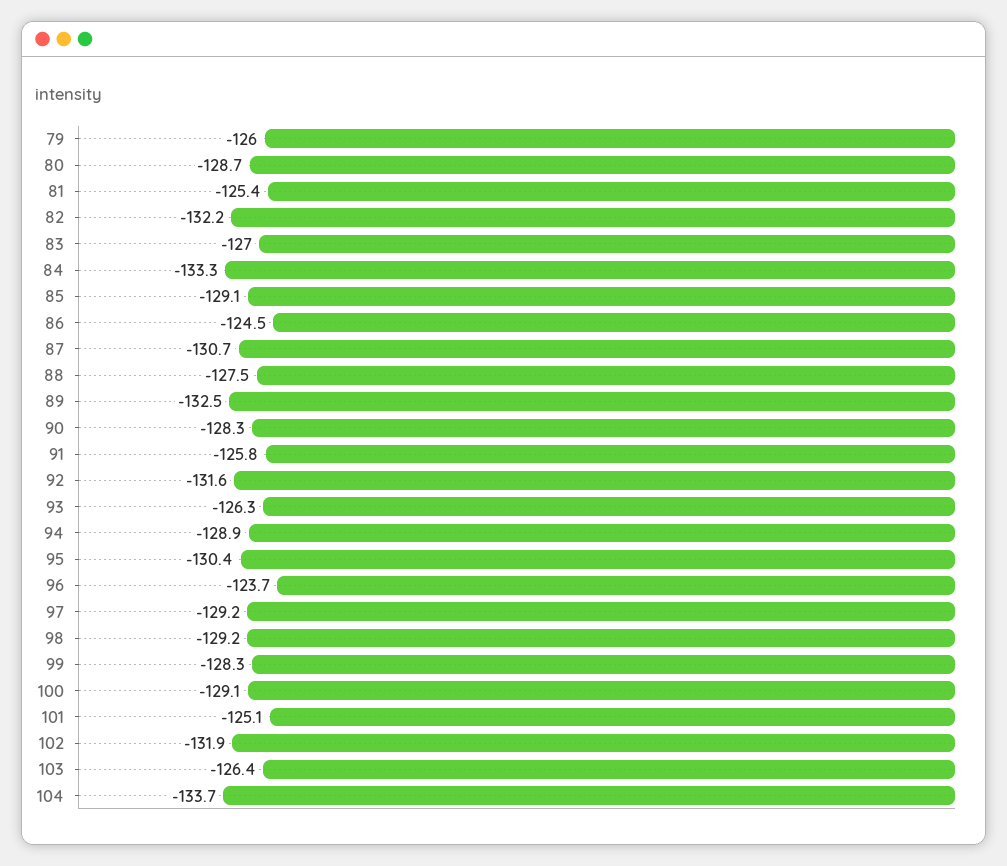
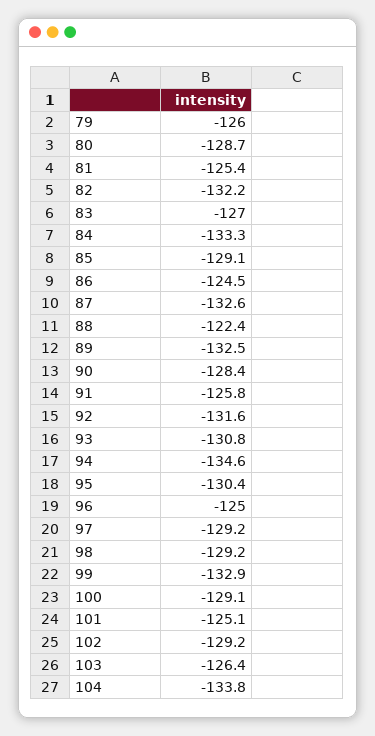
87: -130.7 -> -132.6
88: -127.5 -> -122.4
90: -128.3 -> -128.4
93: -126.3 -> -130.8
94: -128.9 -> -134.6
96: -123.7 -> -125
99: -128.3 -> -132.9
102: -131.9 -> -129.2
104: -133.7 -> -133.8

